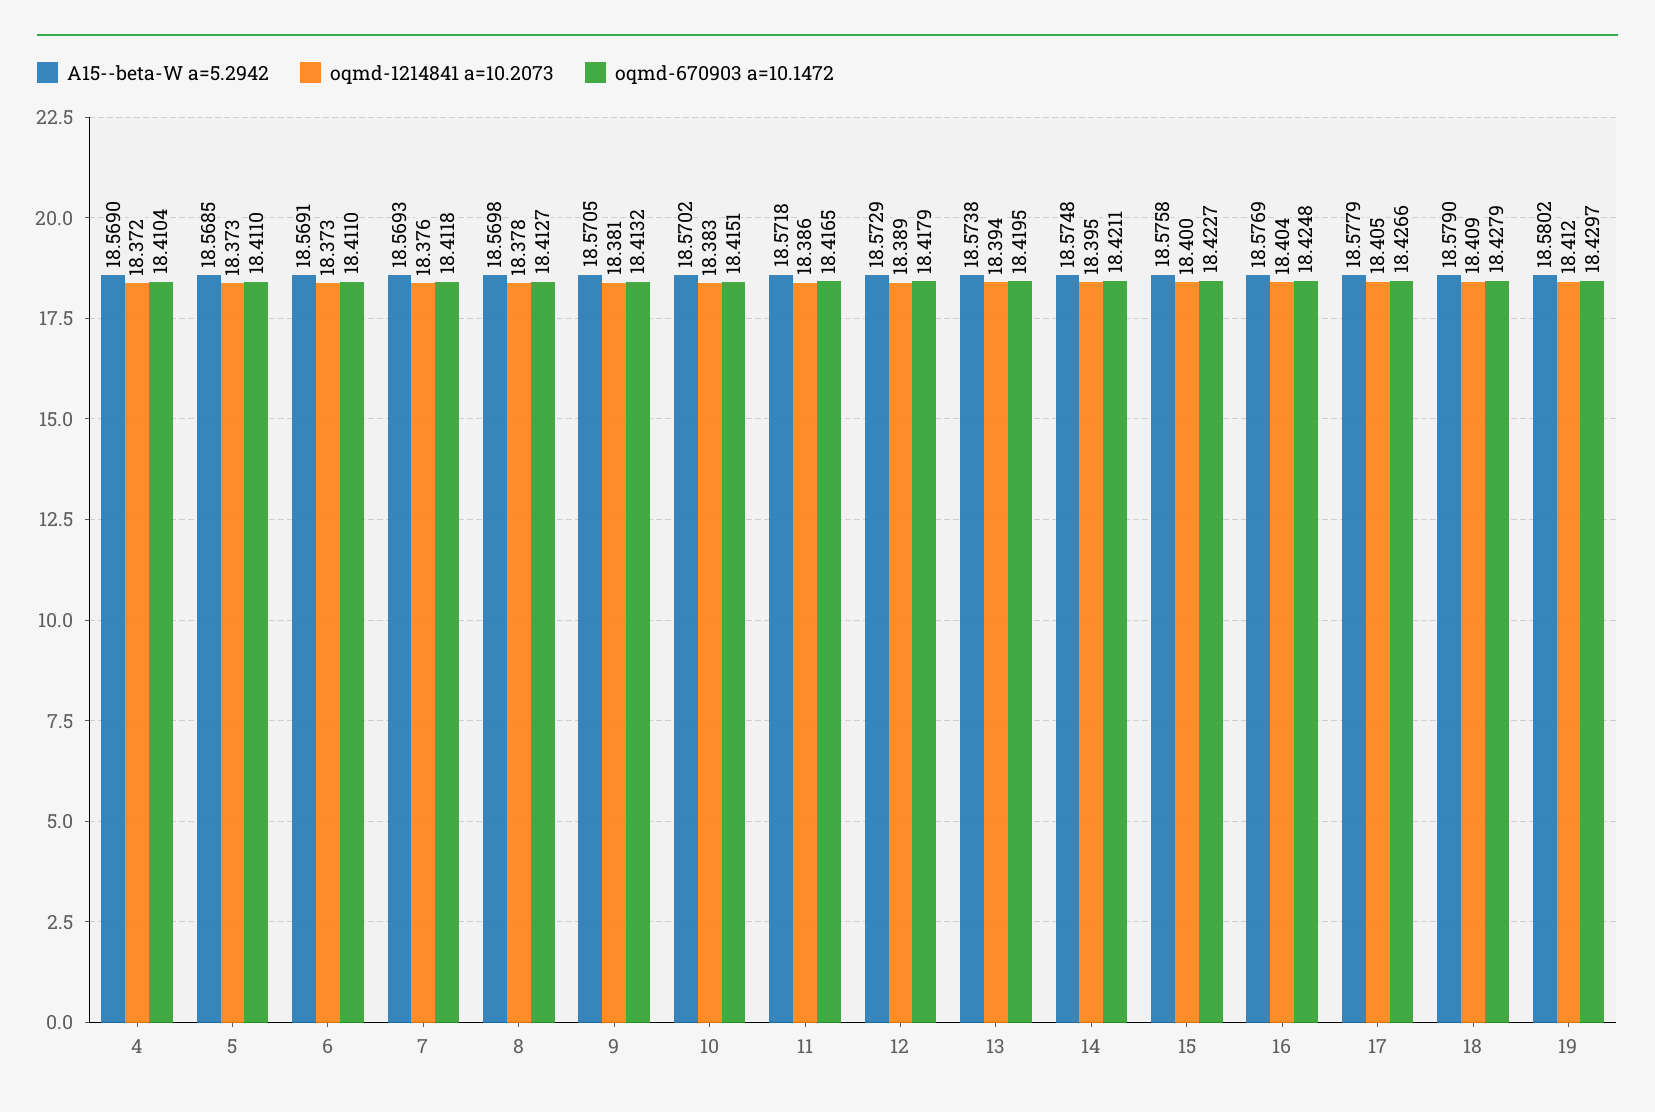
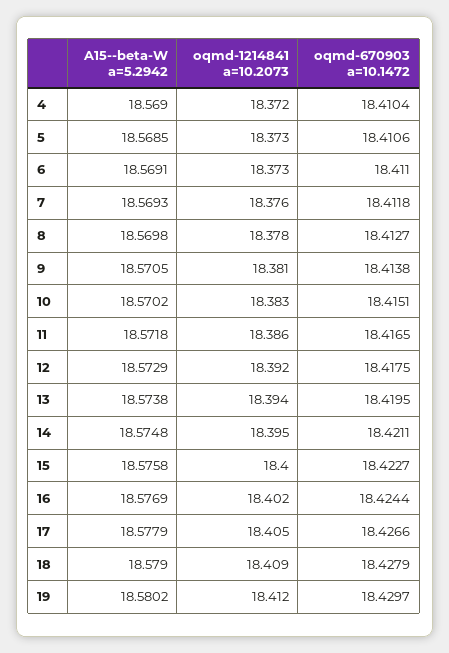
oqmd-670903 a=10.1472, 5: 18.411 -> 18.4106
oqmd-670903 a=10.1472, 9: 18.4132 -> 18.4138
oqmd-1214841 a=10.2073, 12: 18.389 -> 18.392
oqmd-670903 a=10.1472, 12: 18.4179 -> 18.4175
oqmd-1214841 a=10.2073, 16: 18.404 -> 18.402
oqmd-670903 a=10.1472, 16: 18.4248 -> 18.4244

